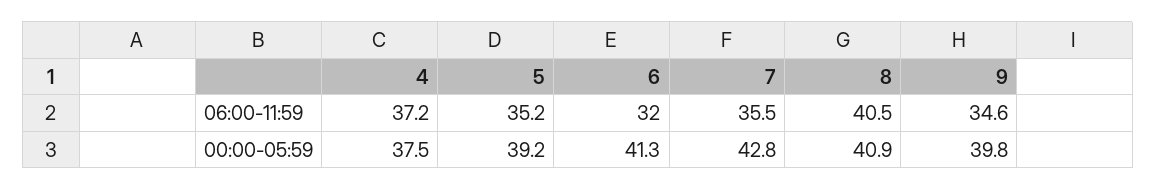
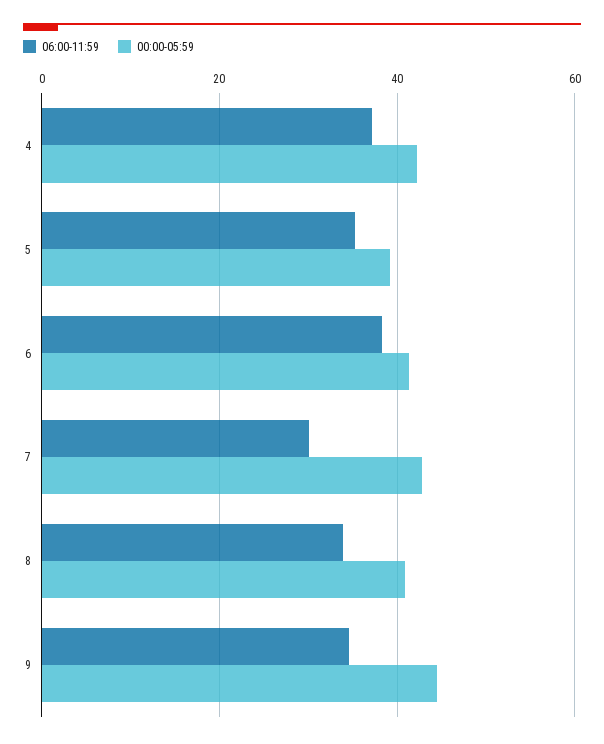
06:00-11:59, 6: 32 -> 38
06:00-11:59, 7: 35.5 -> 30
06:00-11:59, 8: 40.5 -> 34
00:00-05:59, 4: 37.5 -> 42
00:00-05:59, 9: 39.8 -> 44

